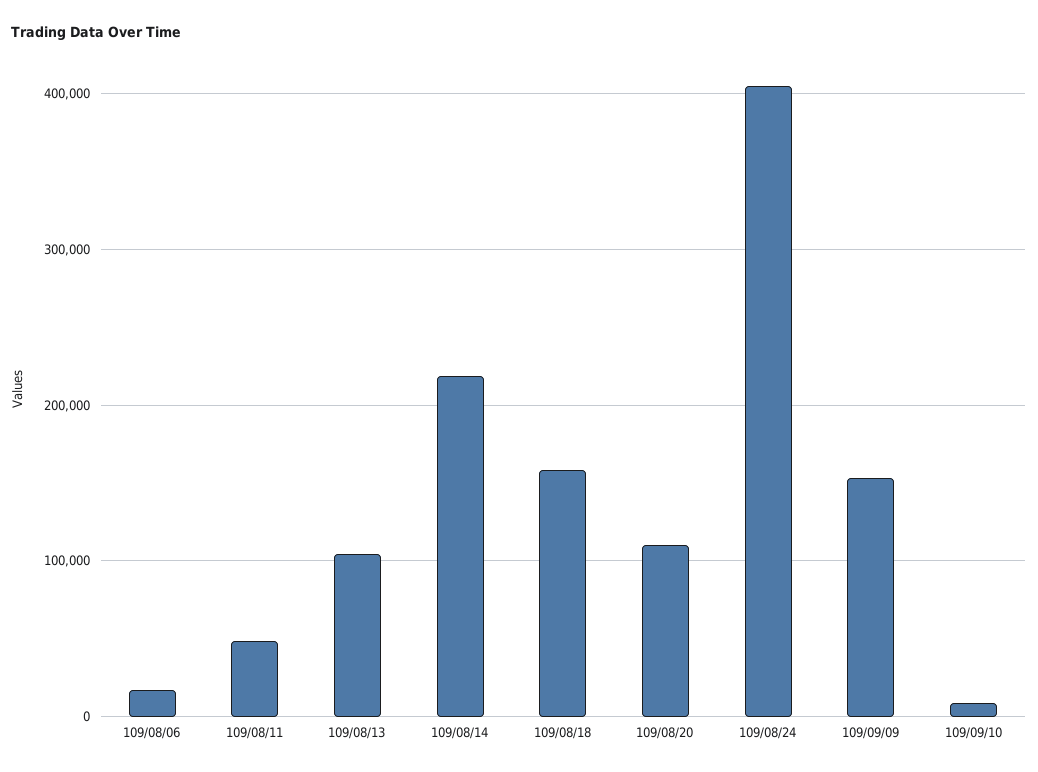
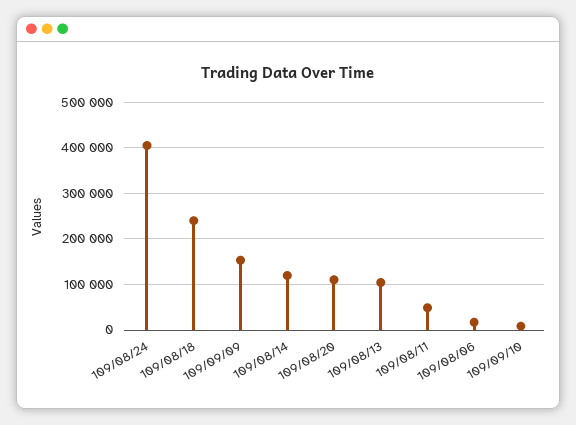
109/08/14: 220000 -> 120000
109/08/18: 160000 -> 240000

